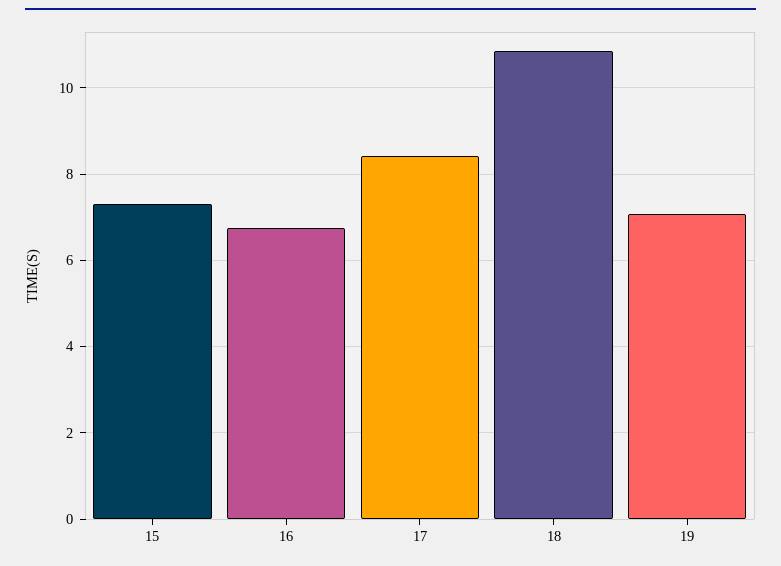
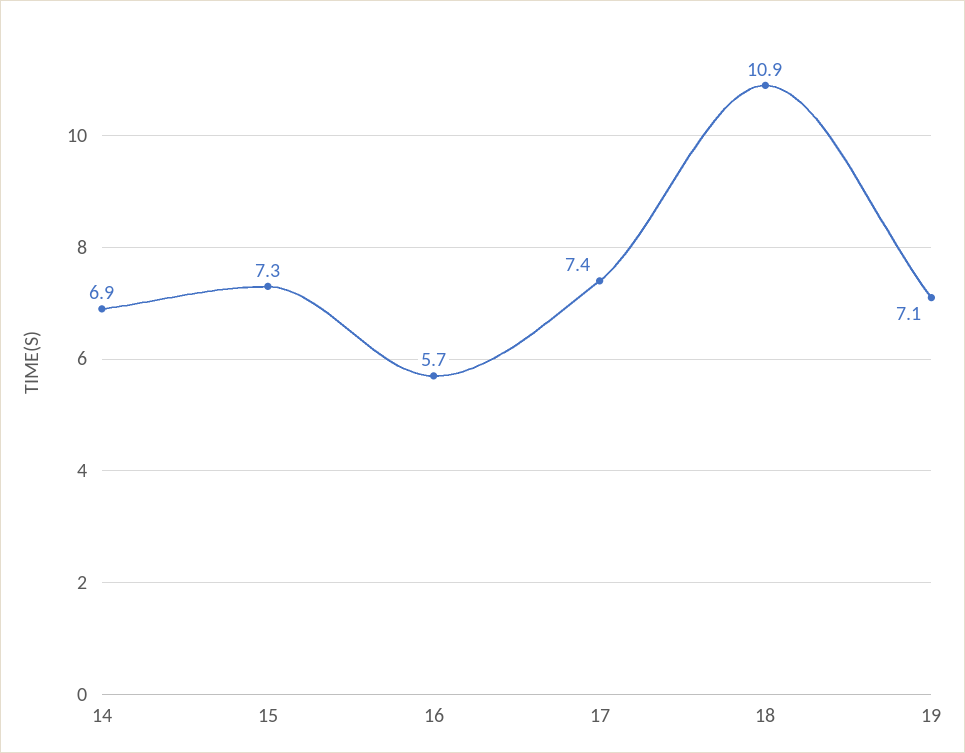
16: 6.8 -> 5.7
17: 8.4 -> 7.4
14: none -> 6.9

